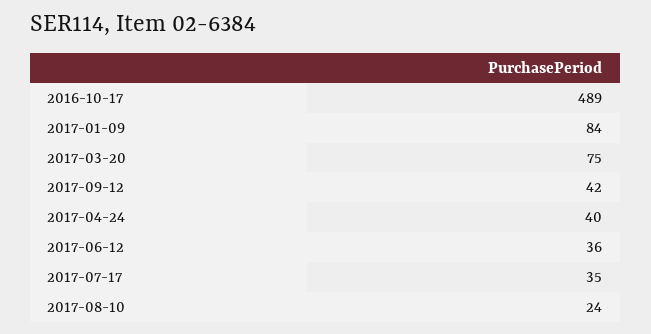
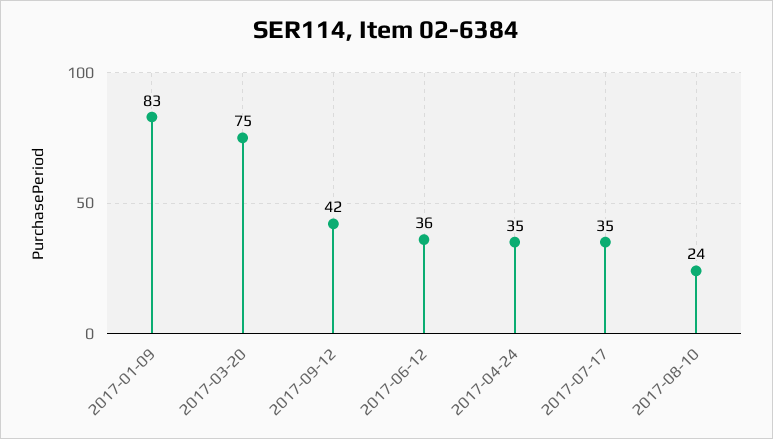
2016-10-17: 489 -> none
2017-01-09: 84 -> 83
2017-04-24: 40 -> 35

